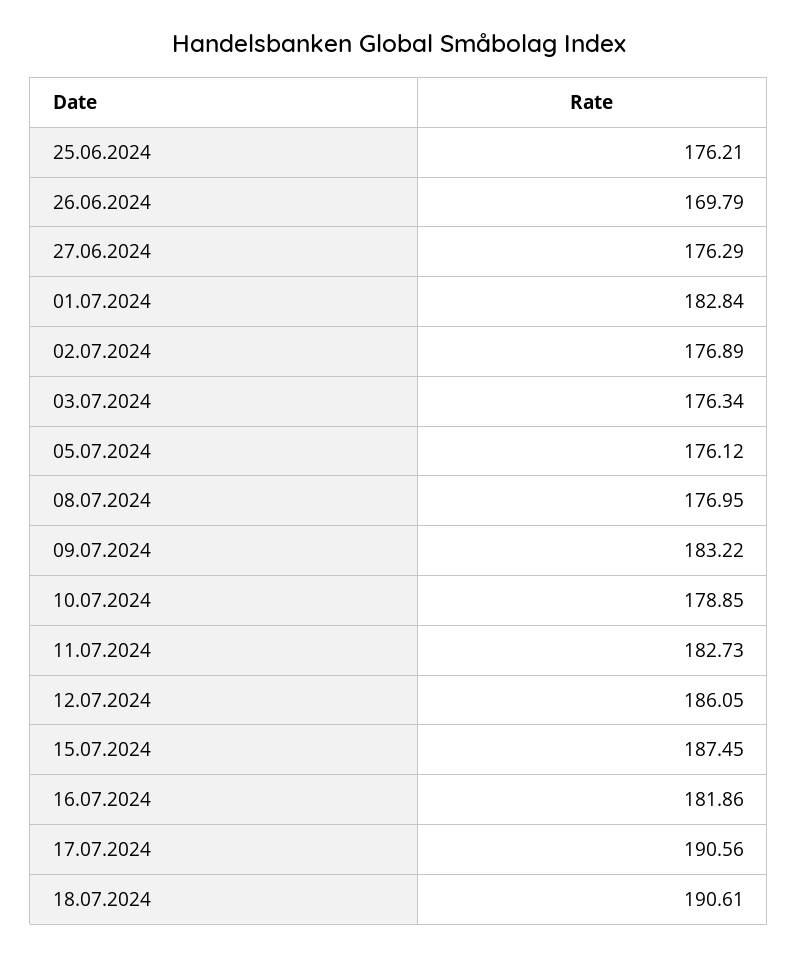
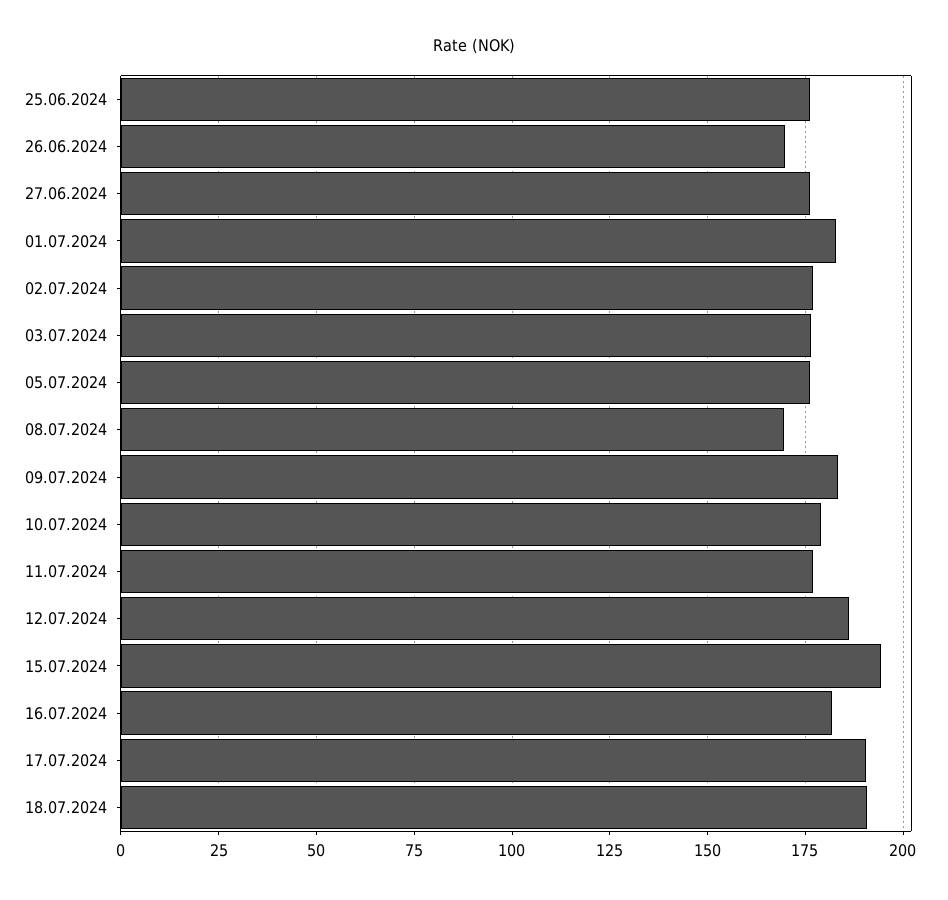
08.07.2024: 176.95 -> 170
11.07.2024: 182.73 -> 177.5
15.07.2024: 187.45 -> 195

